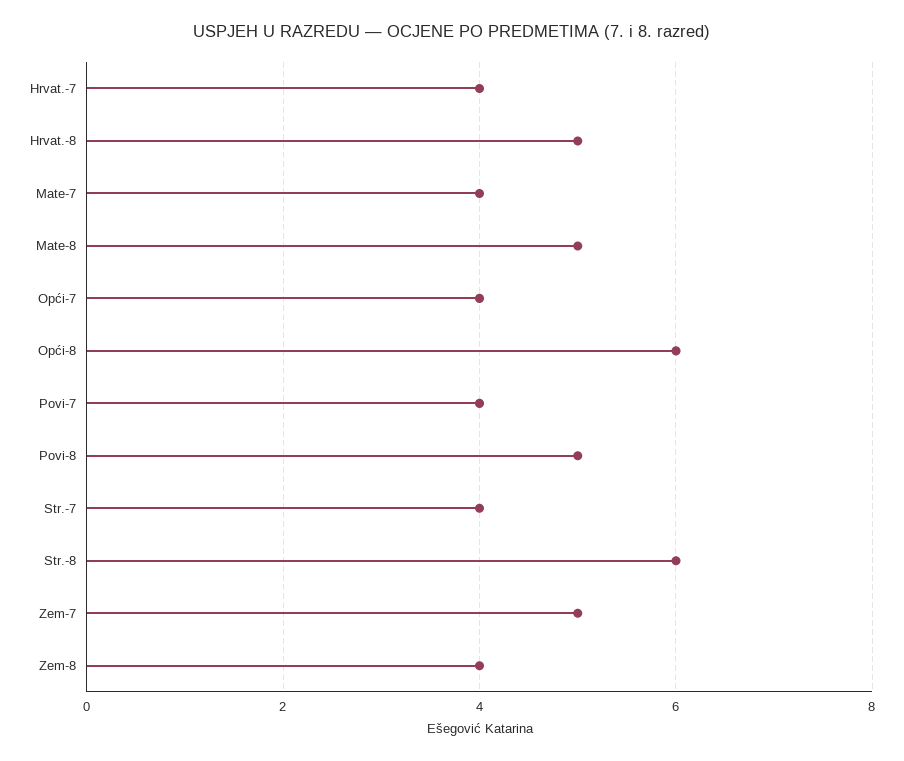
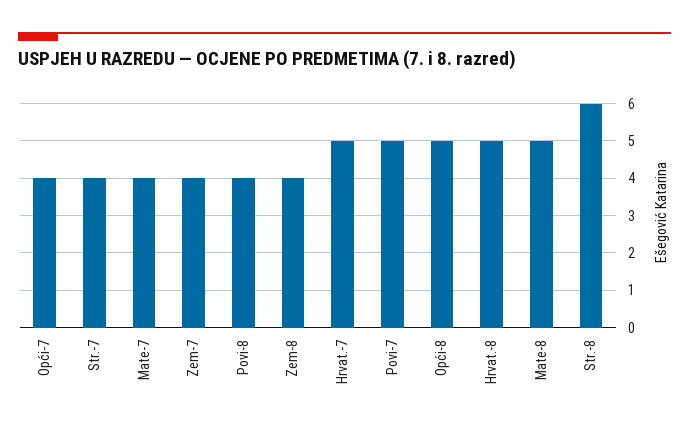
Hrvat.-7: 4 -> 5
Opći-8: 6 -> 5
Povi-7: 4 -> 5
Povi-8: 5 -> 4
Zem-7: 5 -> 4

